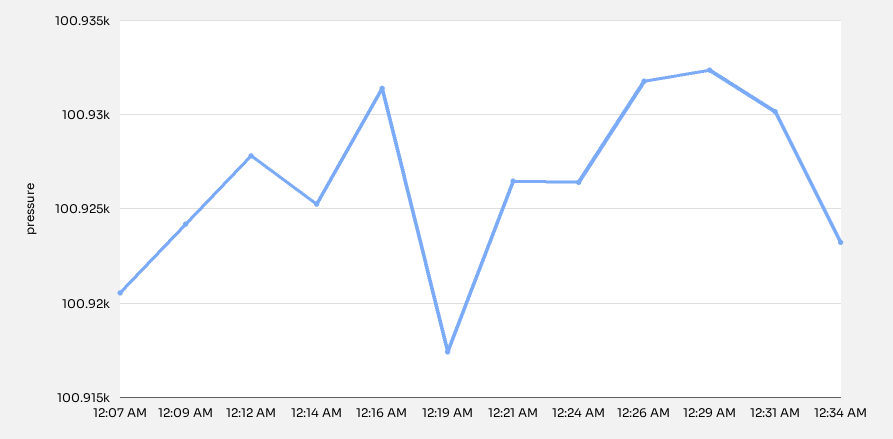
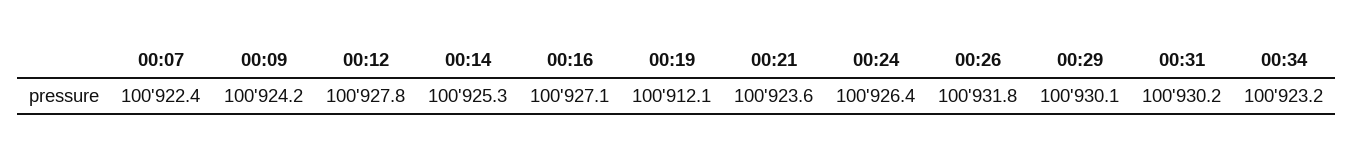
12:07 AM: 100920.5 -> 100922.4
12:16 AM: 100931.5 -> 100927.1
12:19 AM: 100917.5 -> 100912.1
12:21 AM: 100926.5 -> 100923.6
12:29 AM: 100932.5 -> 100930.1

